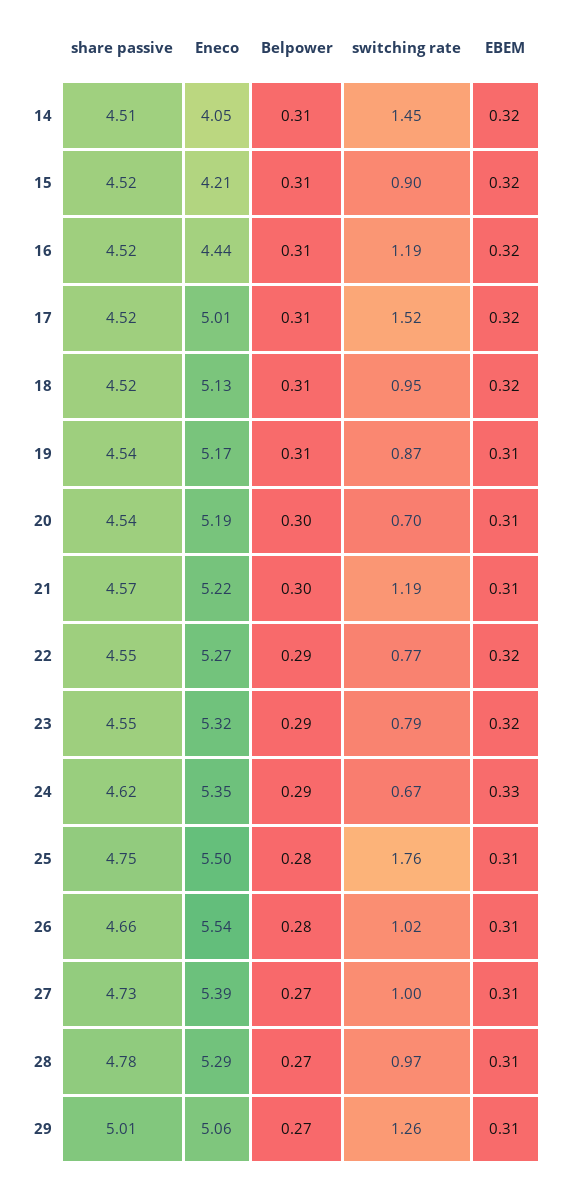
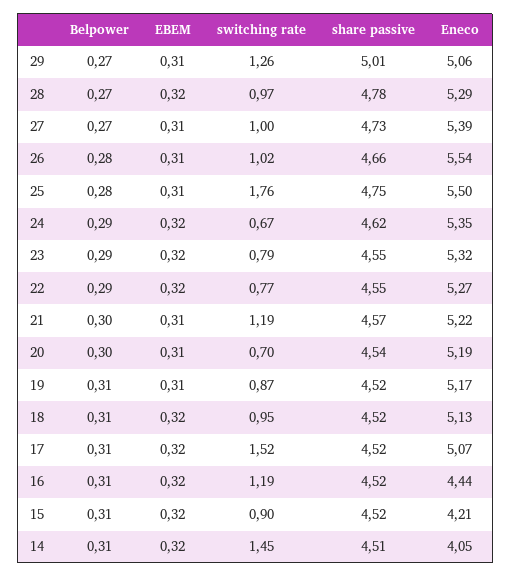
Eneco, 17: 5.01 -> 5.07
share passive, 19: 4.54 -> 4.52
EBEM, 24: 0.33 -> 0.32
EBEM, 28: 0.31 -> 0.32

